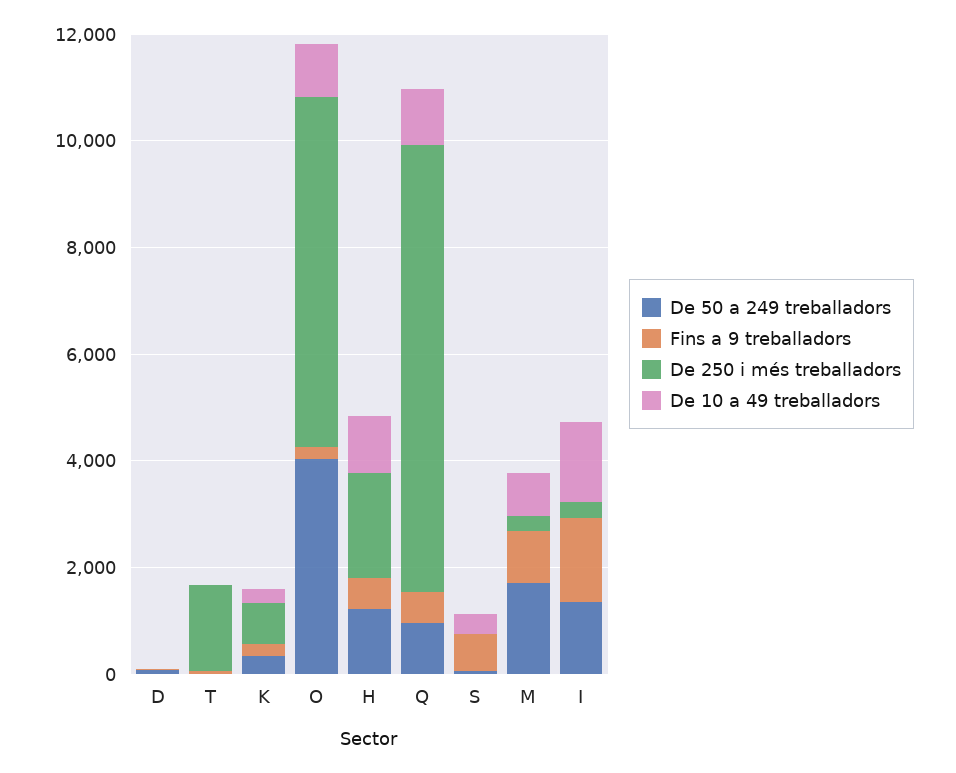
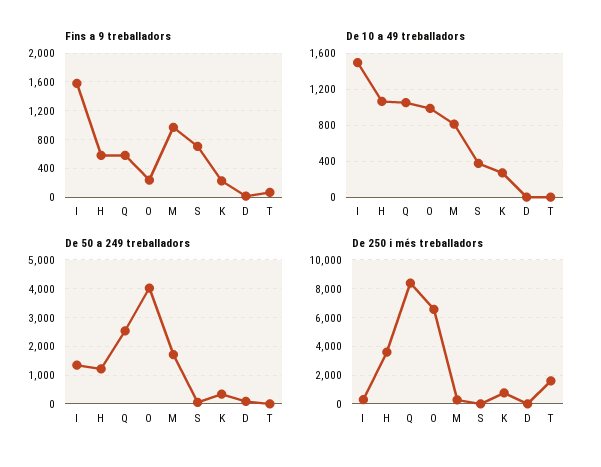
De 250 i més treballadors, H: 2000 -> 3500
De 50 a 249 treballadors, Q: 1000 -> 2500

